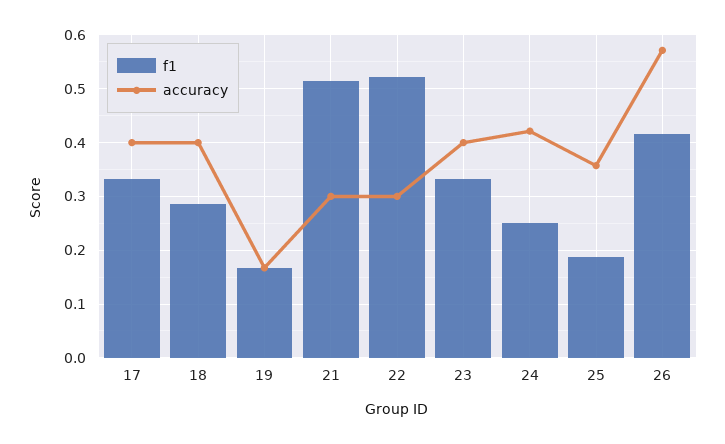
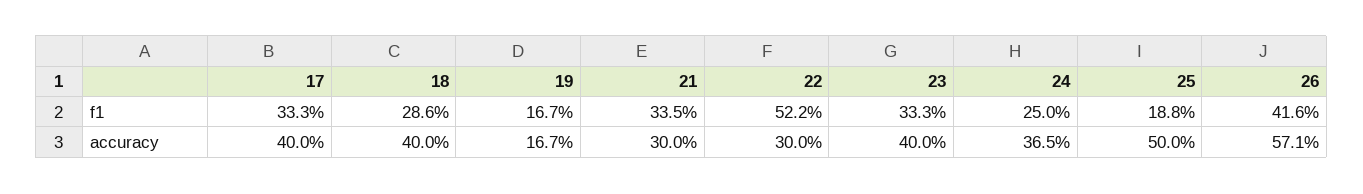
f1, 21: 0.52 -> 0.335
accuracy, 24: 0.42 -> 0.365
accuracy, 25: 0.36 -> 0.5

